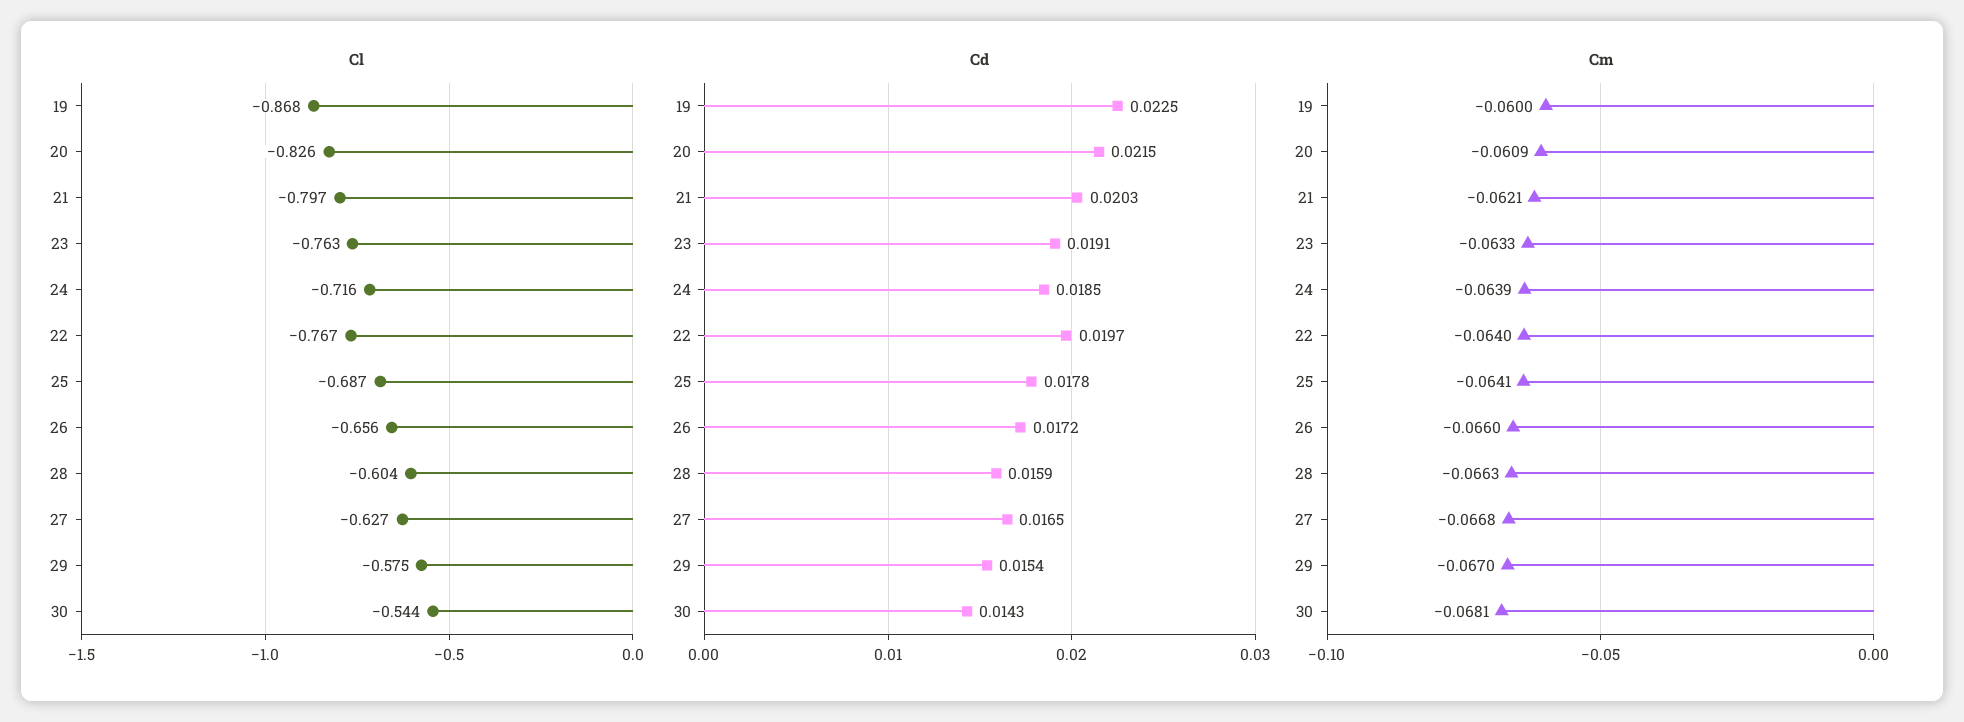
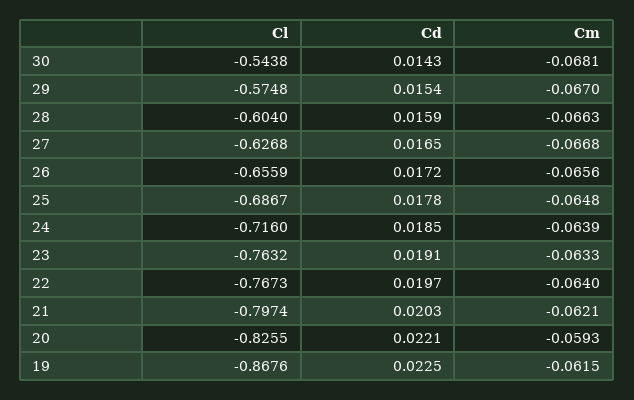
Cd, 20: 0.0215 -> 0.0221
Cm, 19: -0.06 -> -0.0615
Cm, 20: -0.0609 -> -0.0593
Cm, 25: -0.0641 -> -0.0648
Cm, 26: -0.066 -> -0.0656

